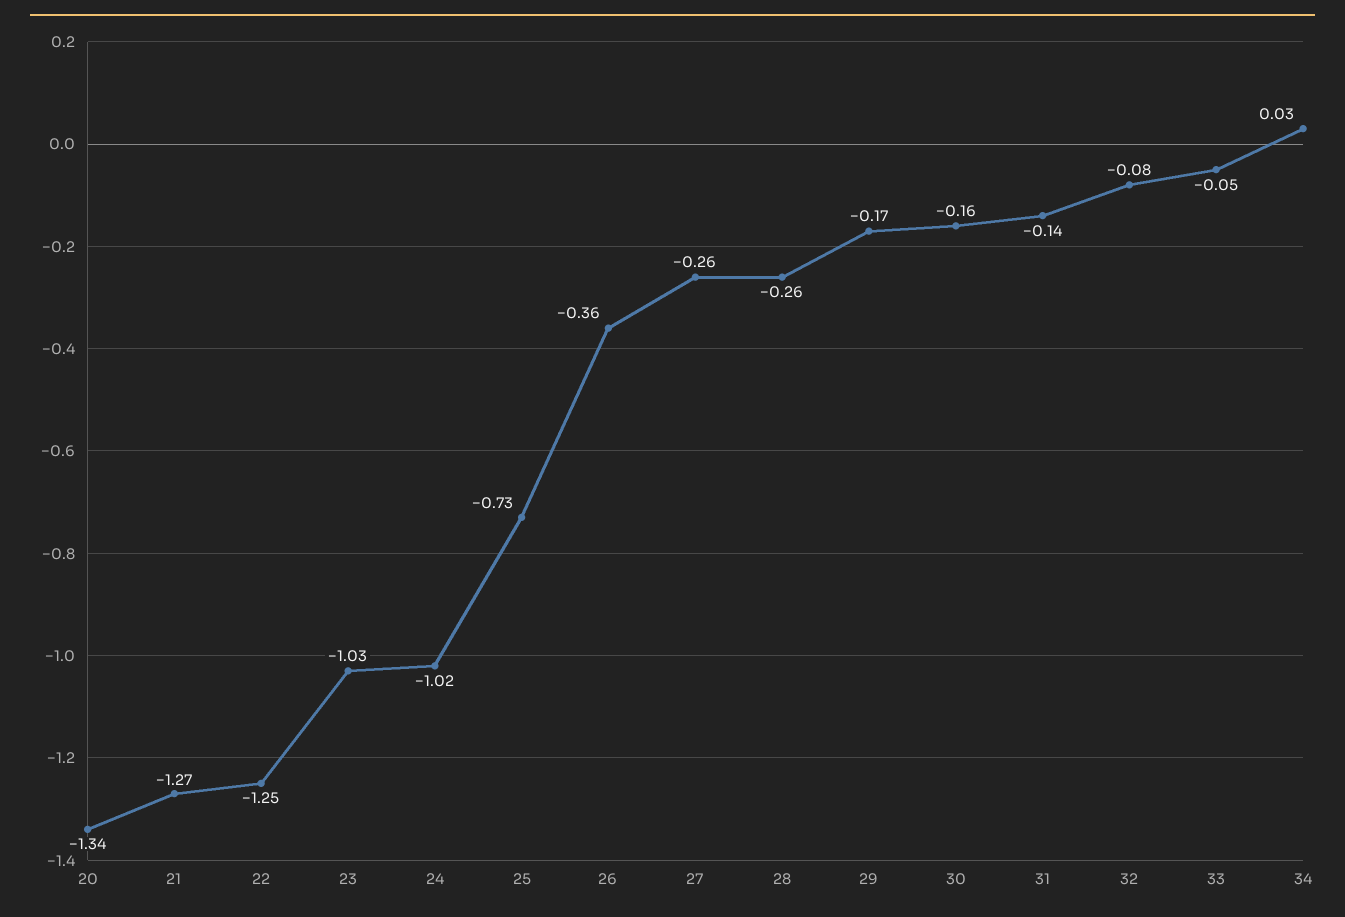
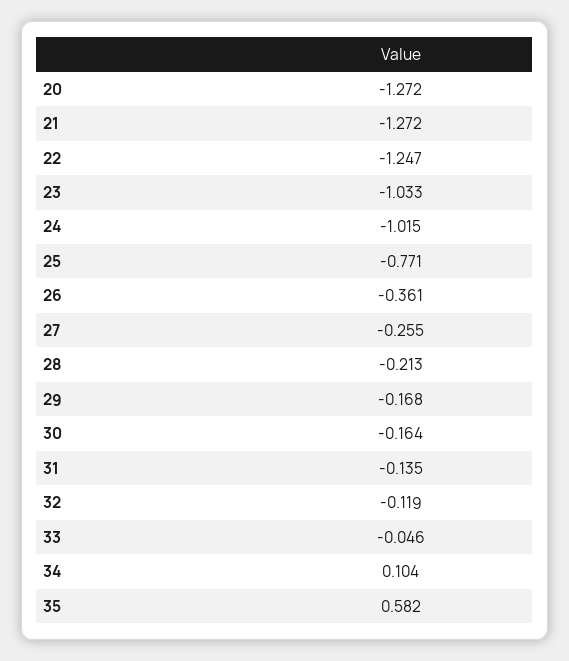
20: -1.34 -> -1.272
25: -0.73 -> -0.771
28: -0.26 -> -0.213
32: -0.08 -> -0.119
34: 0.03 -> 0.104
35: none -> 0.582

